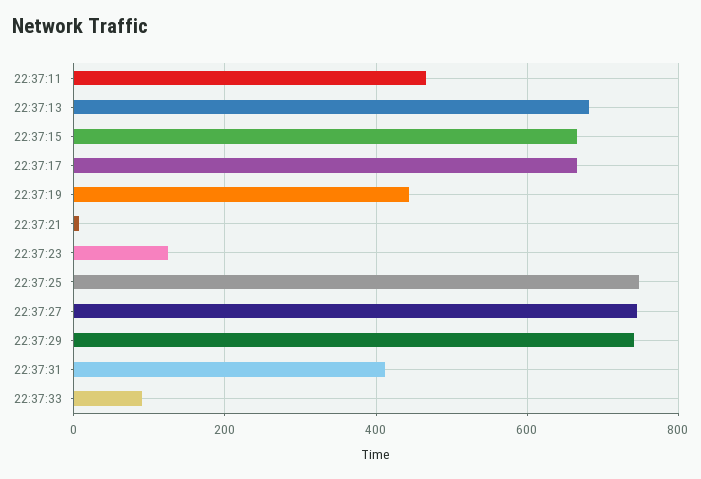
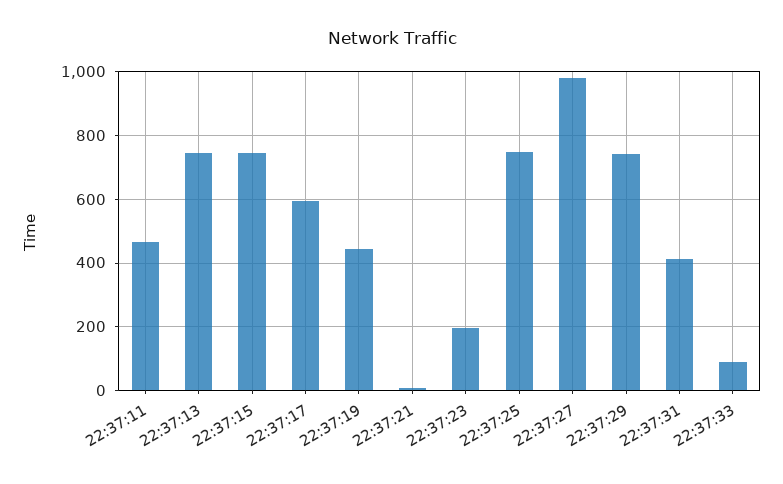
22:37:13: 680 -> 740
22:37:15: 660 -> 740
22:37:17: 660 -> 600
22:37:23: 120 -> 200
22:37:27: 740 -> 980

